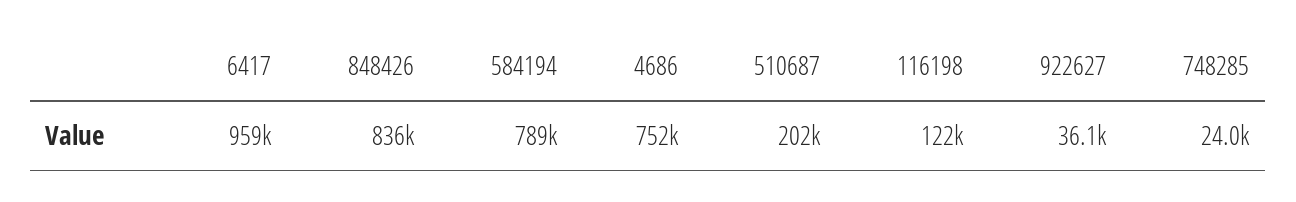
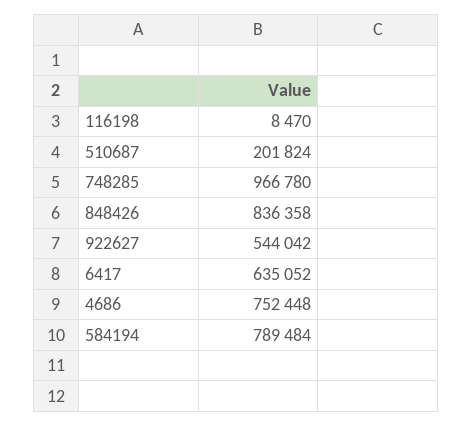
6417: 959000 -> 635052
116198: 122000 -> 8470
922627: 36100 -> 544042
748285: 24000 -> 966780

